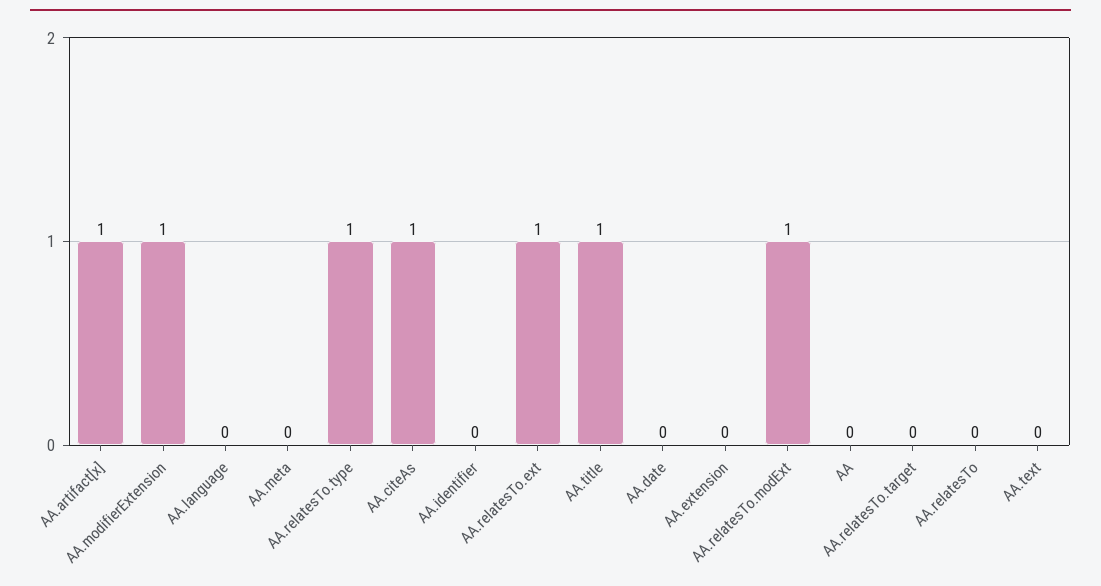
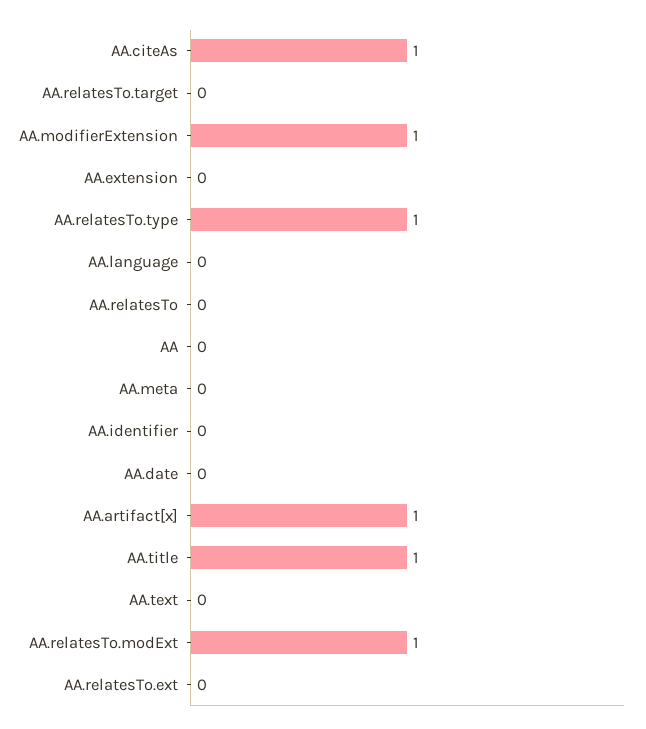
AA.relatesTo.ext: 1 -> 0

